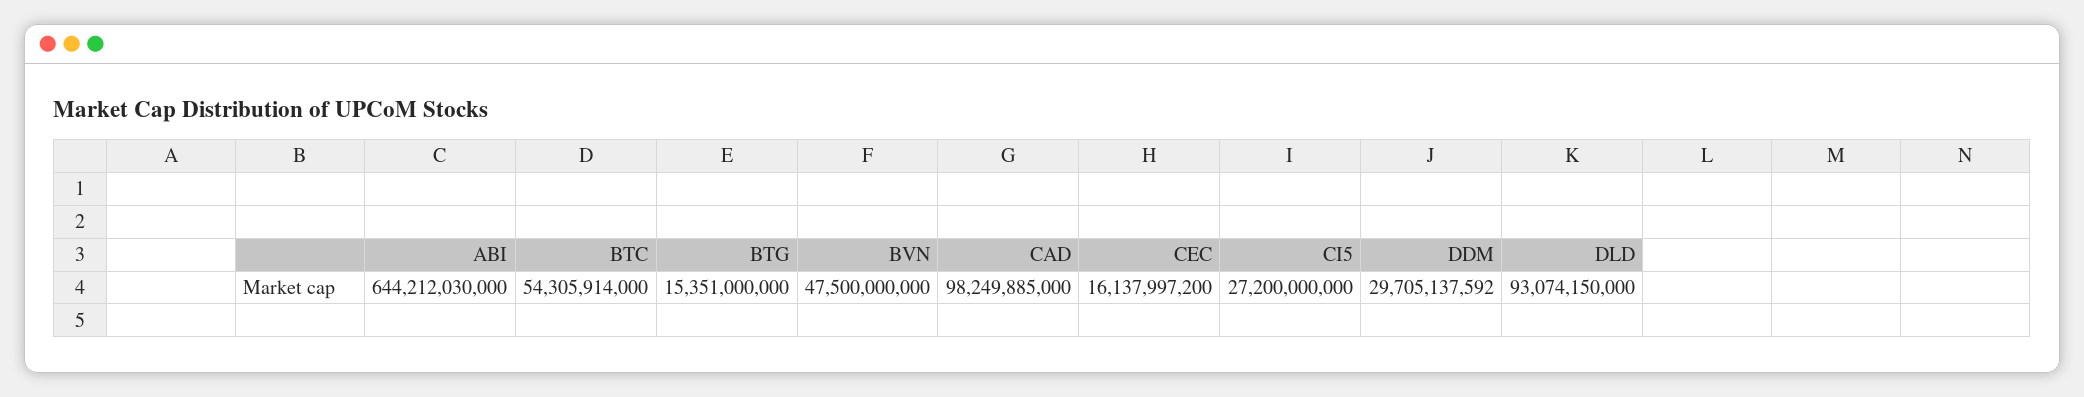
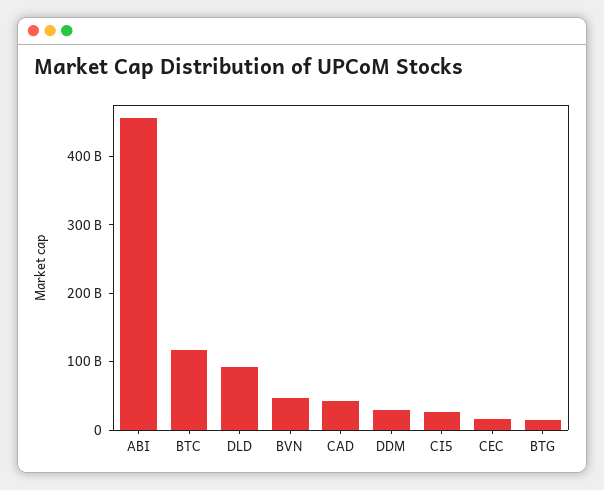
ABI: 644212030000 -> 460000000000
BTC: 54305914000 -> 120000000000
CAD: 98249885000 -> 40000000000

